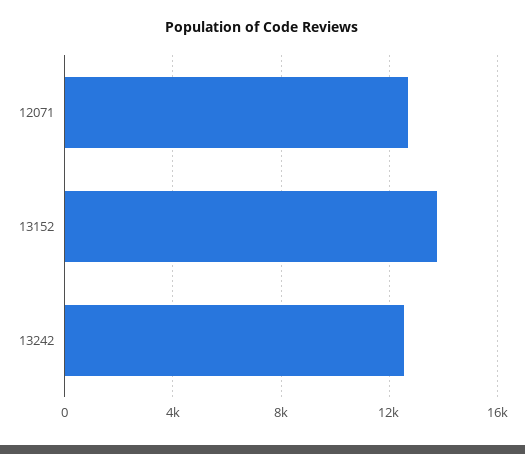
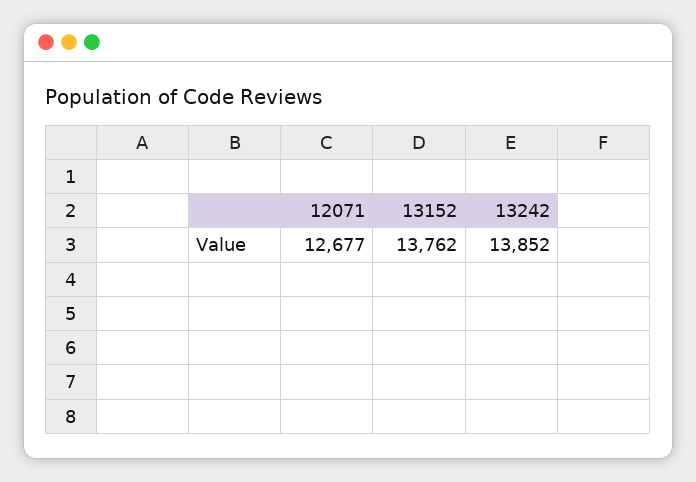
13242: 12500 -> 13852

